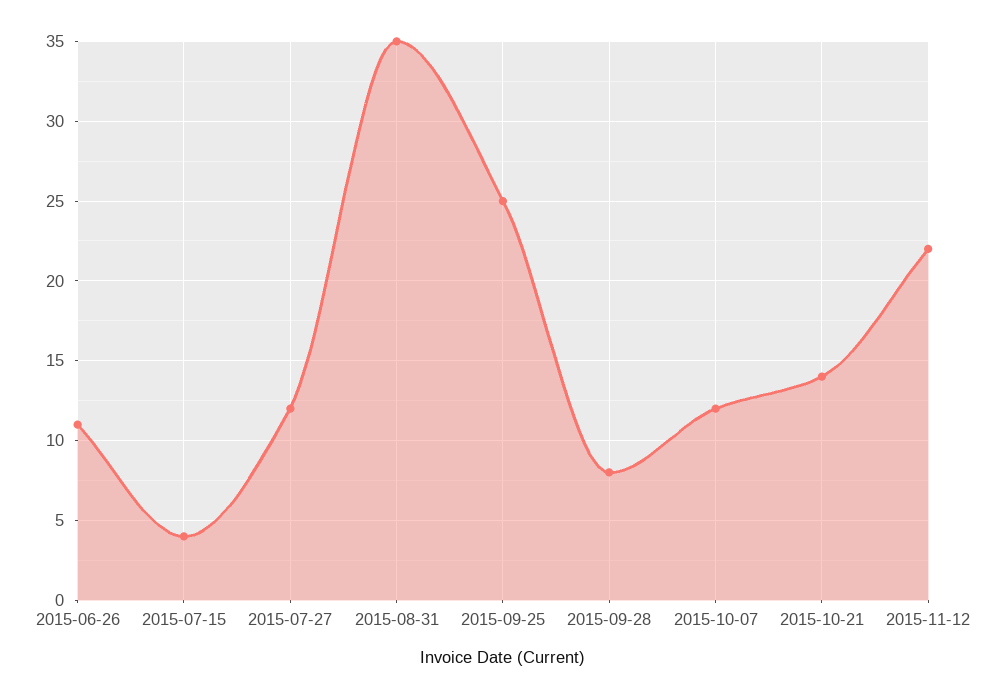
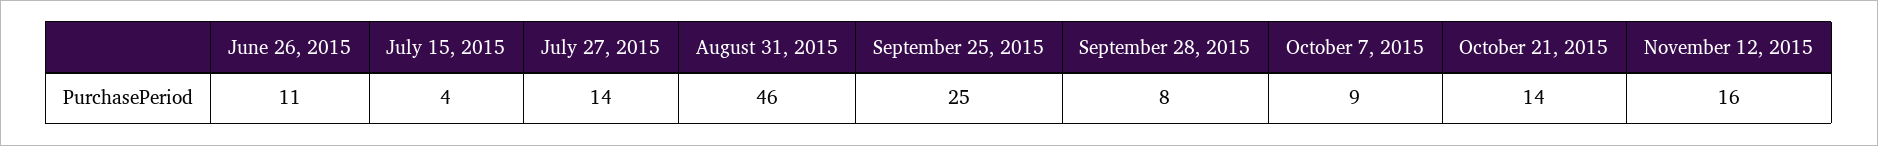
2015-07-27: 12 -> 14
2015-08-31: 35 -> 46
2015-10-07: 12 -> 9
2015-11-12: 22 -> 16

